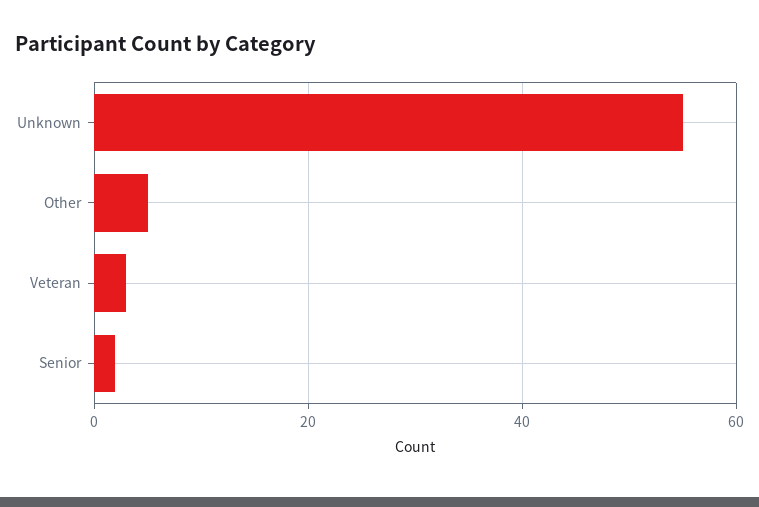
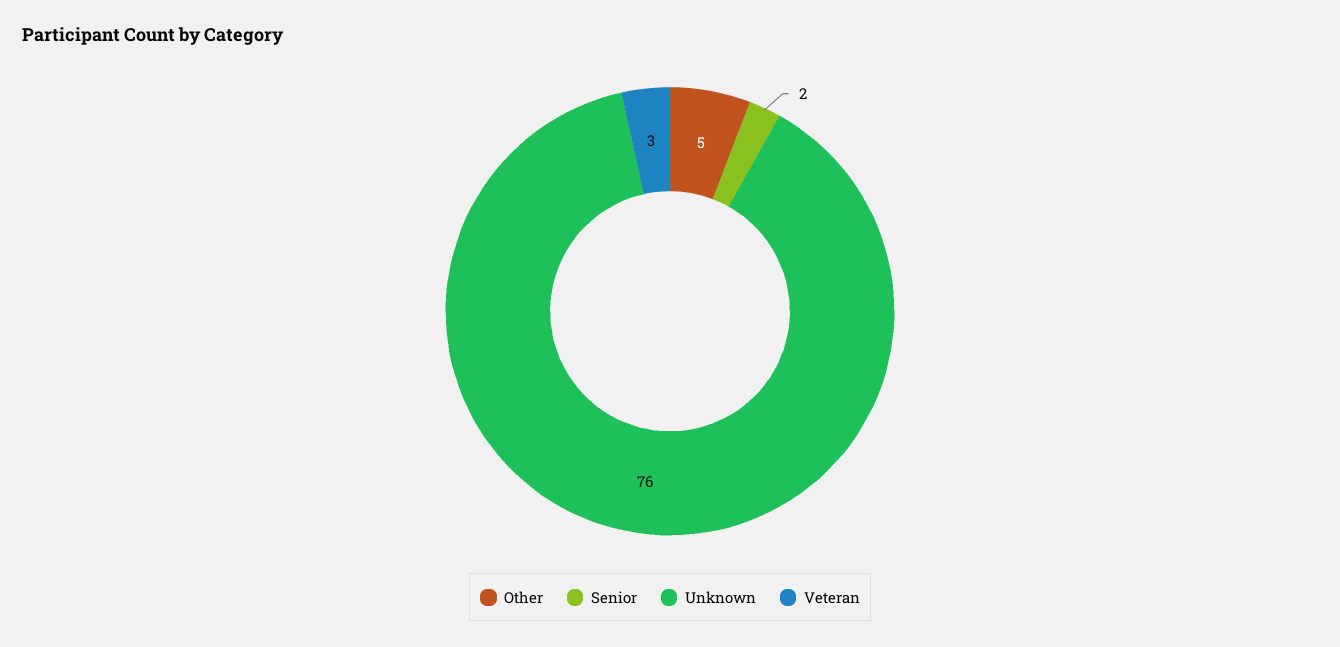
Unknown: 55 -> 76

